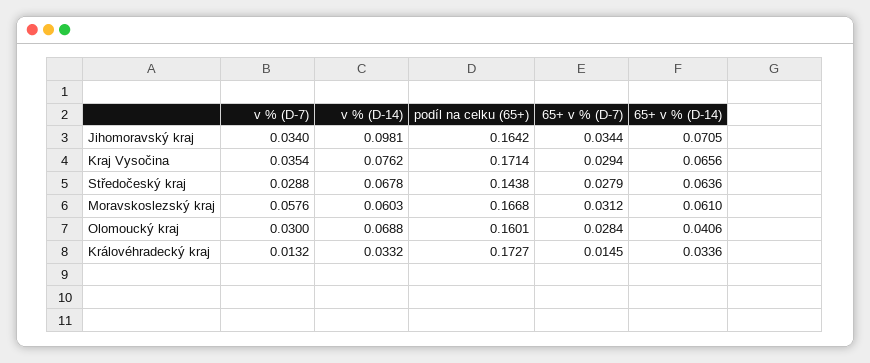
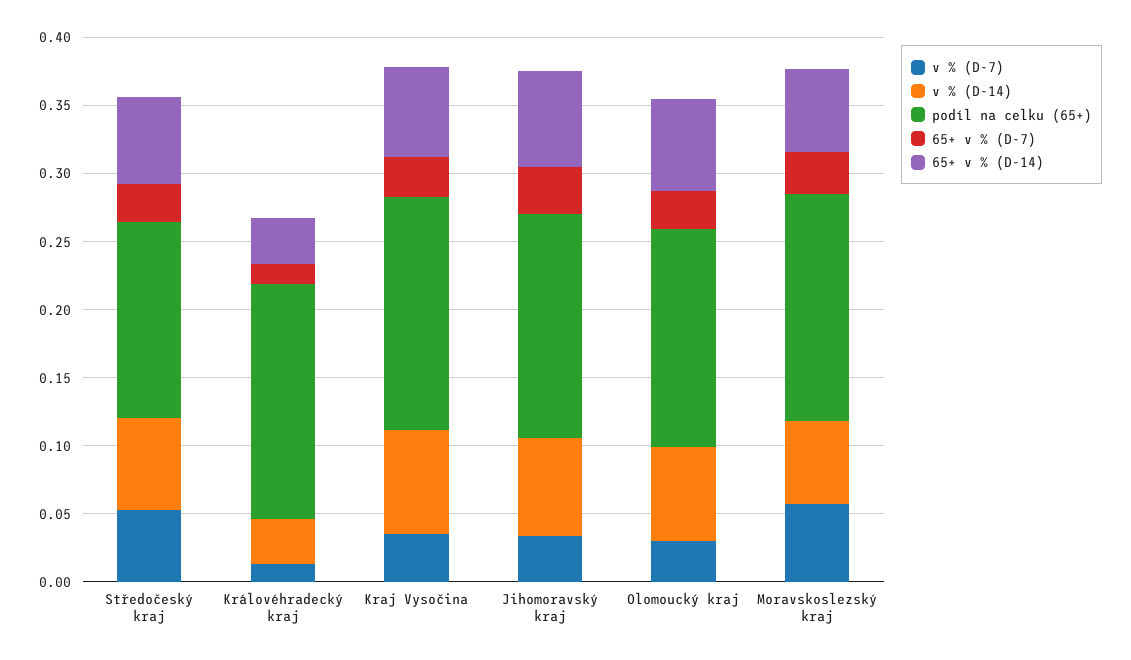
v % (D-14), Jihomoravský kraj: 0.0981 -> 0.07
v % (D-7), Středočeský kraj: 0.0288 -> 0.05
65+ v % (D-14), Olomoucký kraj: 0.0406 -> 0.07

